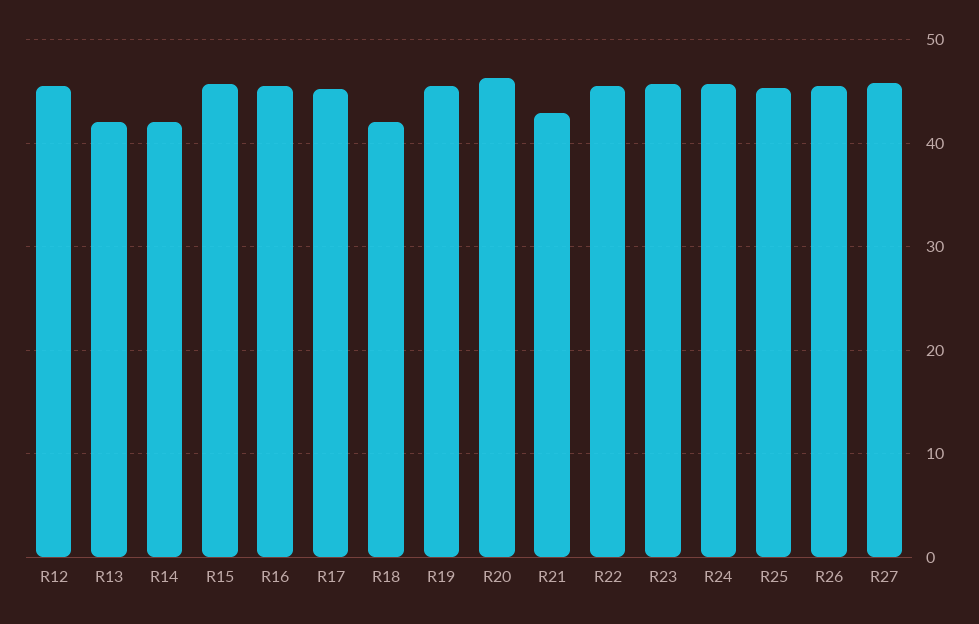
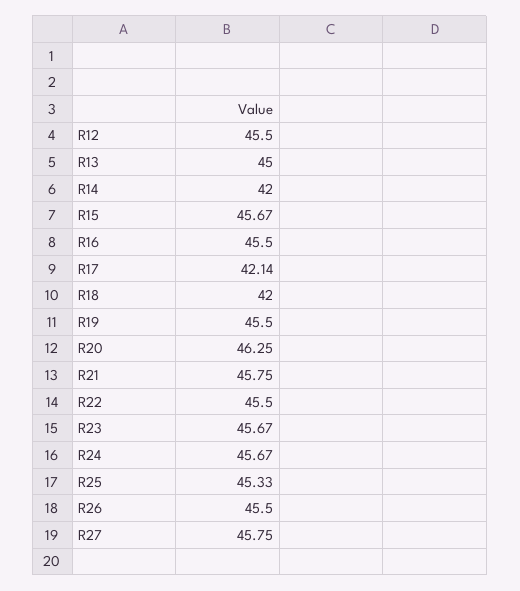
R13: 42 -> 45
R17: 45 -> 42.14
R21: 43 -> 45.75

